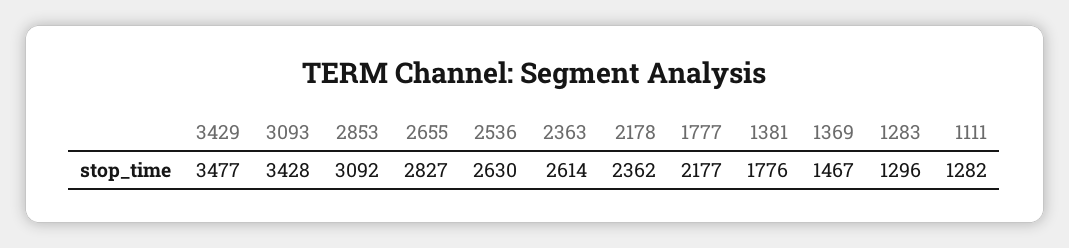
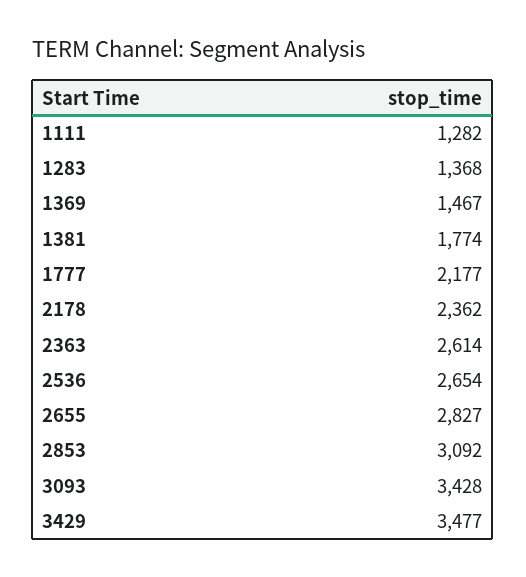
2536: 2630 -> 2654
1381: 1776 -> 1774
1283: 1296 -> 1368

